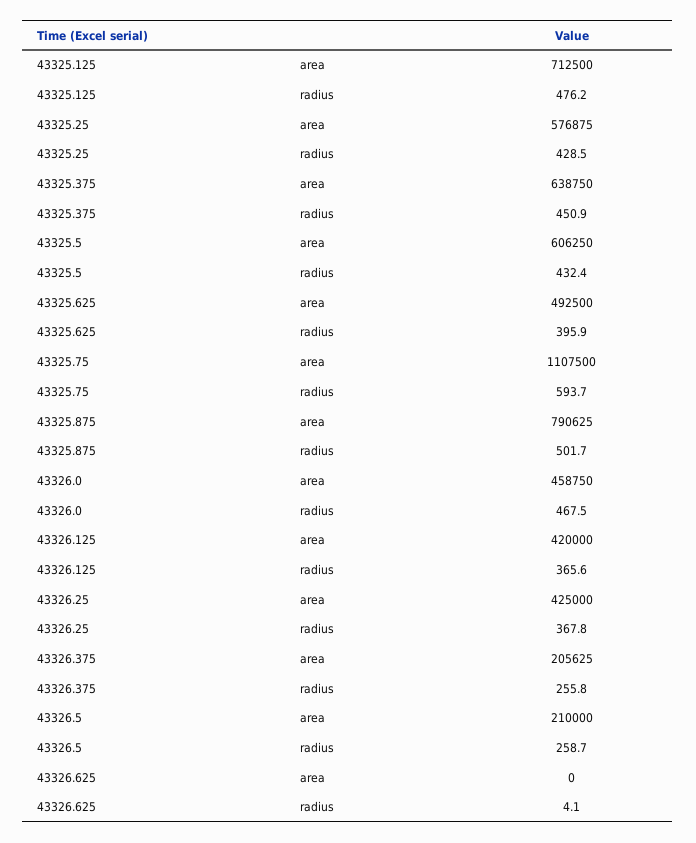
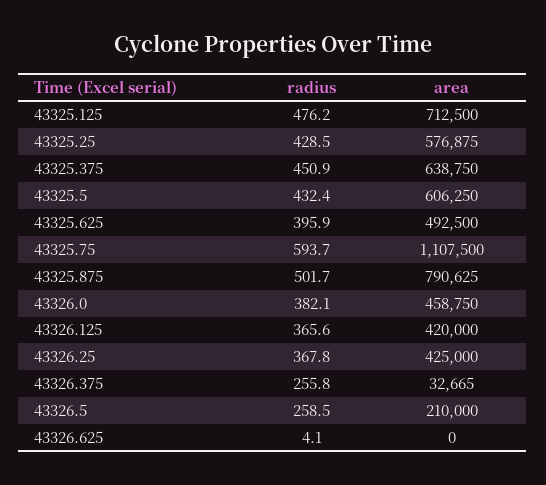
43326.0, radius: 467.5 -> 382.1
43326.375, area: 205625 -> 32665
43326.5, radius: 258.7 -> 258.5

